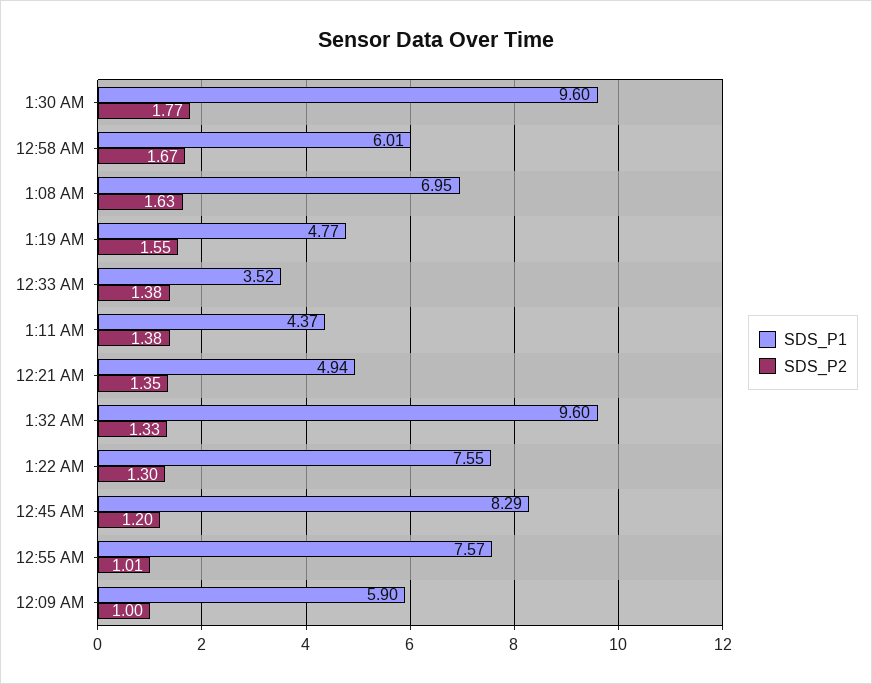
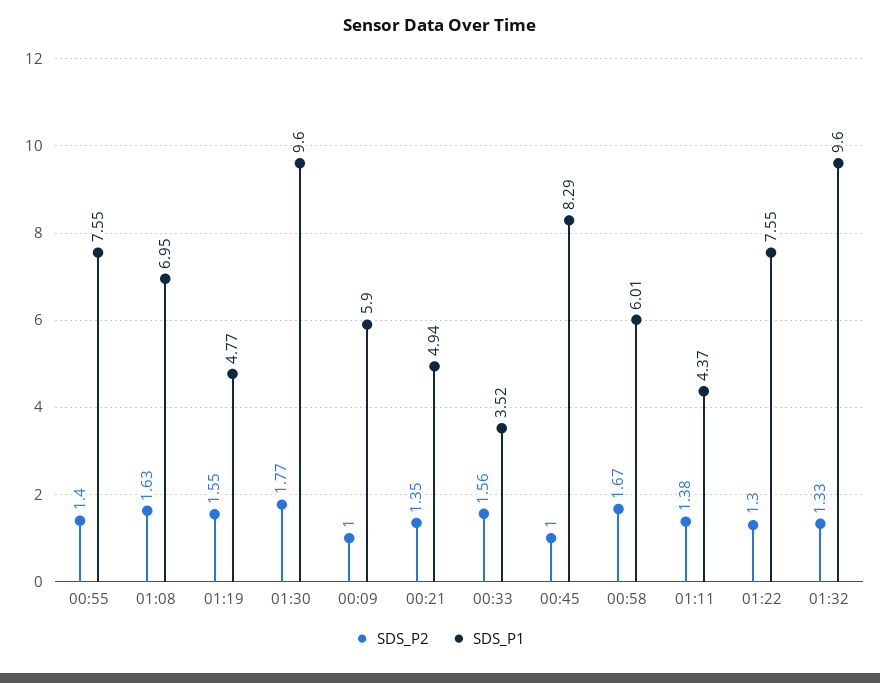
SDS_P2, 12:33 AM: 1.38 -> 1.56
SDS_P2, 12:45 AM: 1.2 -> 1
SDS_P1, 12:55 AM: 7.57 -> 7.55
SDS_P2, 12:55 AM: 1.01 -> 1.4

